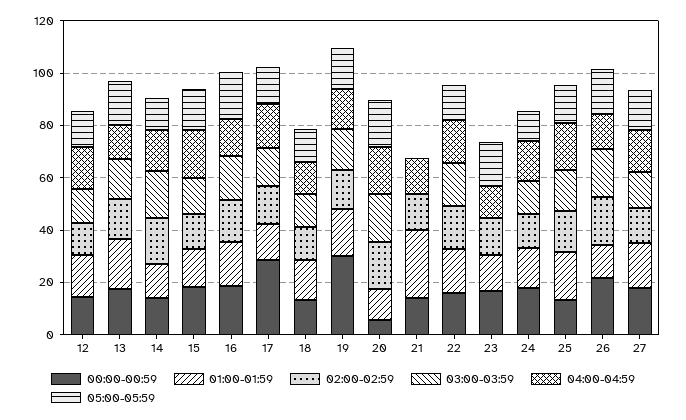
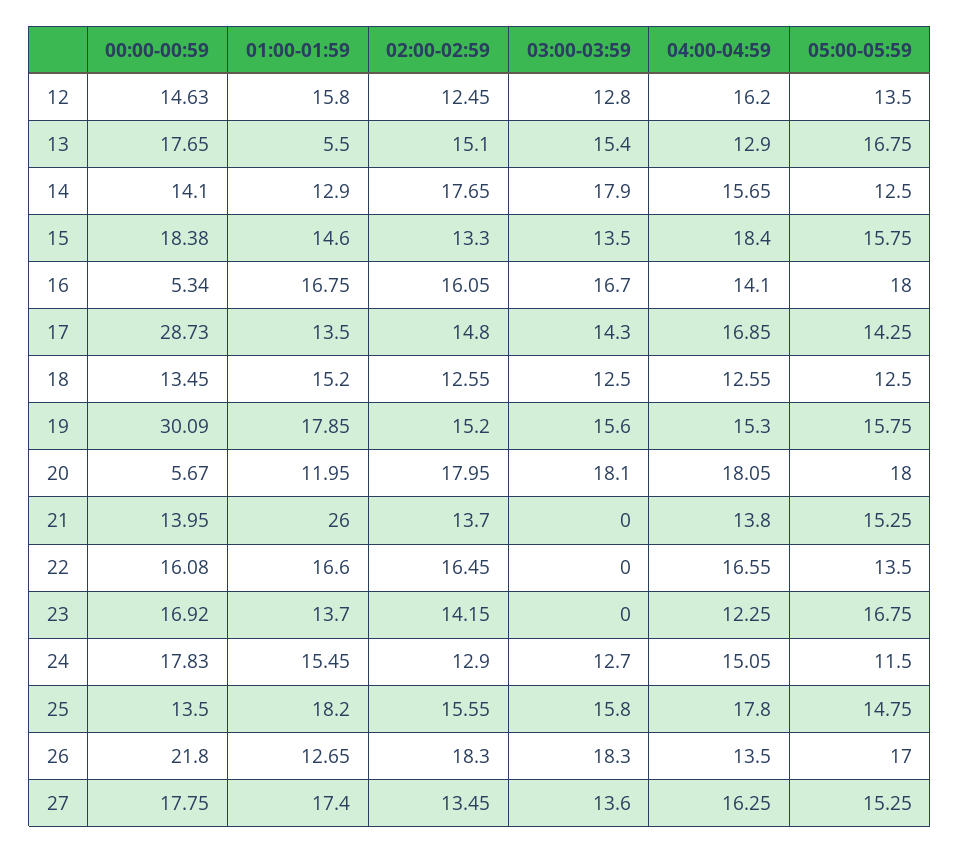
01:00-01:59, 13: 20 -> 5.5
00:00-00:59, 16: 20 -> 5.34
05:00-05:59, 21: 0 -> 15.25
03:00-03:59, 22: 15 -> 0

